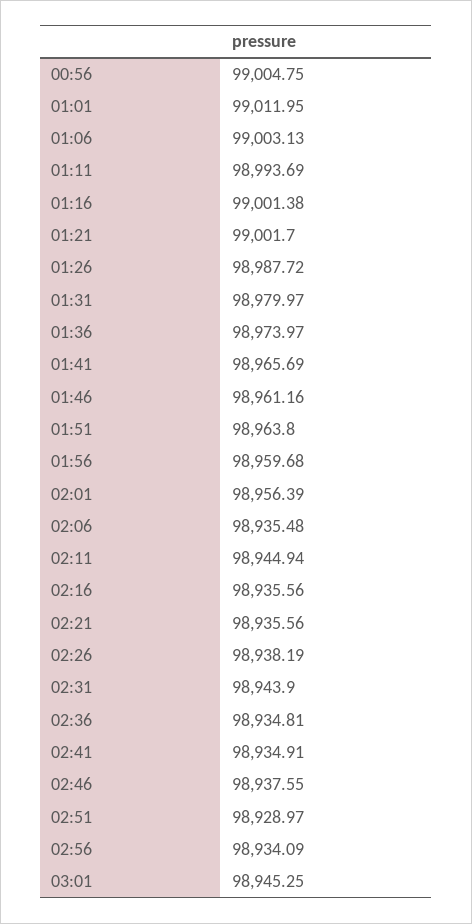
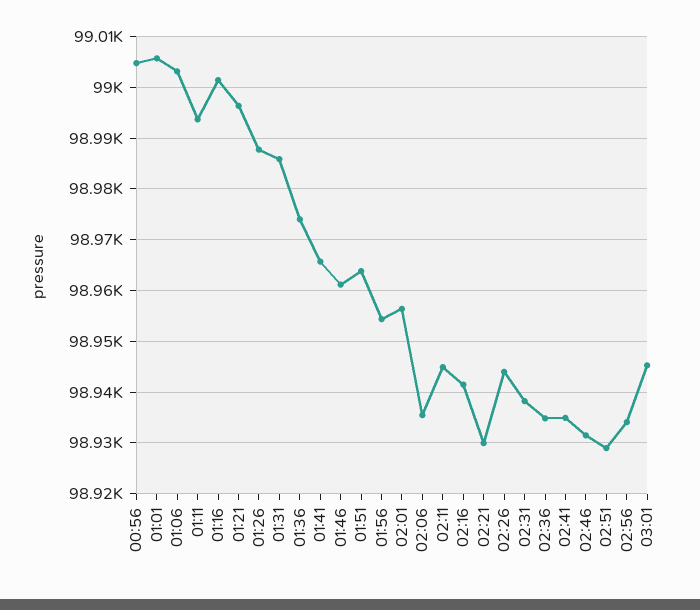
01:01: 99011.95 -> 99006
01:21: 99001.7 -> 98996
01:31: 98979.97 -> 98986
01:56: 98959.68 -> 98954
02:16: 98935.56 -> 98942
02:21: 98935.56 -> 98930
02:26: 98938.19 -> 98944
02:31: 98943.9 -> 98938
02:46: 98937.55 -> 98932

